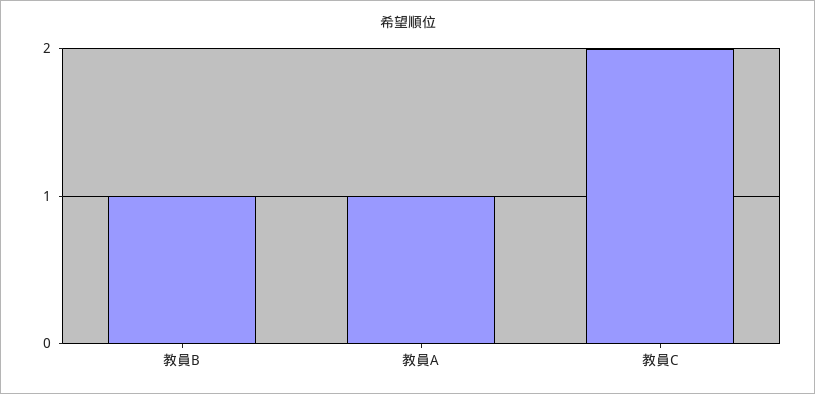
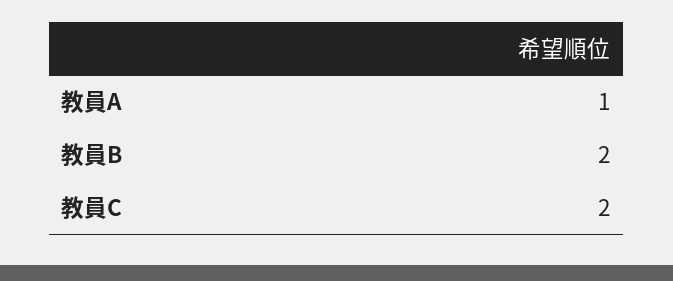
教員B: 1 -> 2

